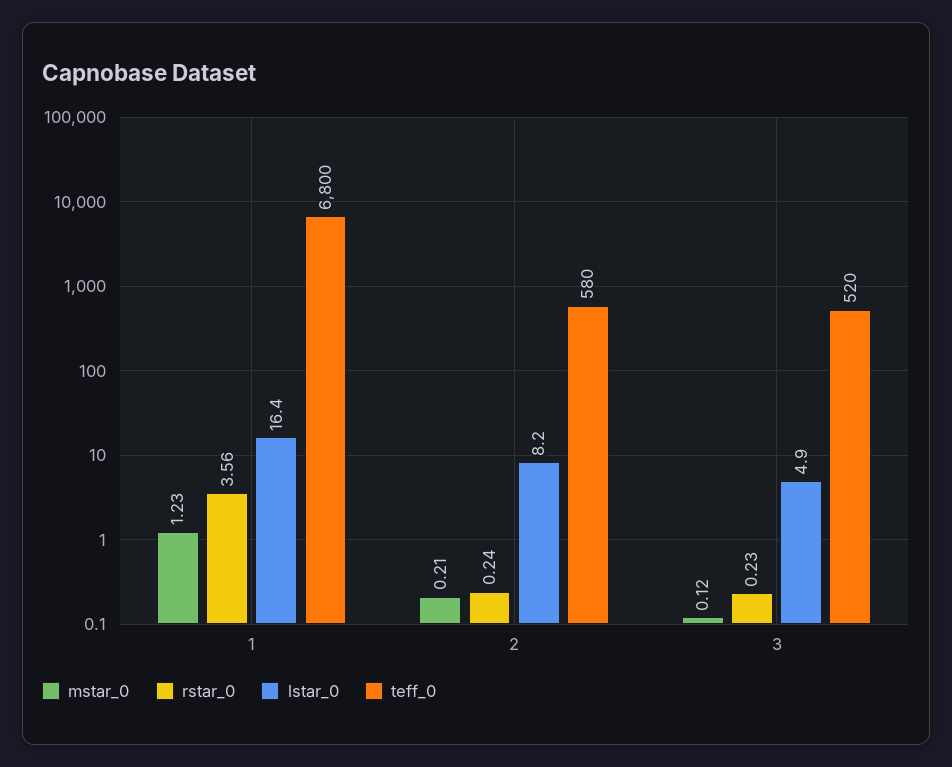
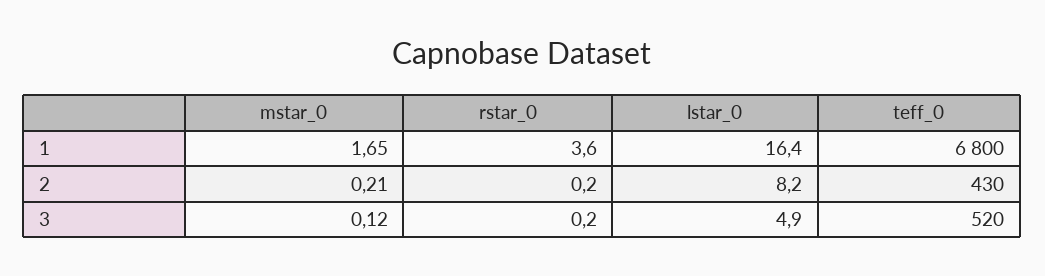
mstar_0, 1: 1.23 -> 1.65
teff_0, 2: 580 -> 430

